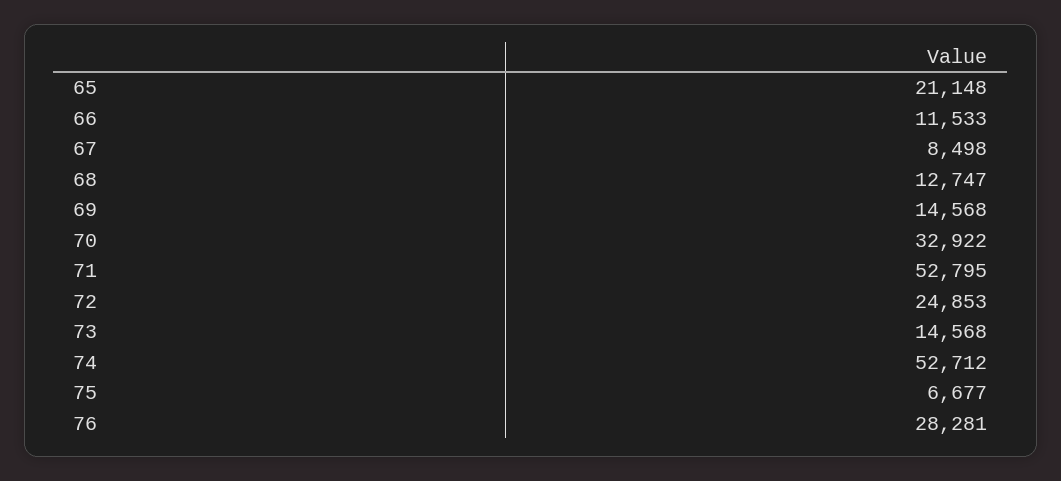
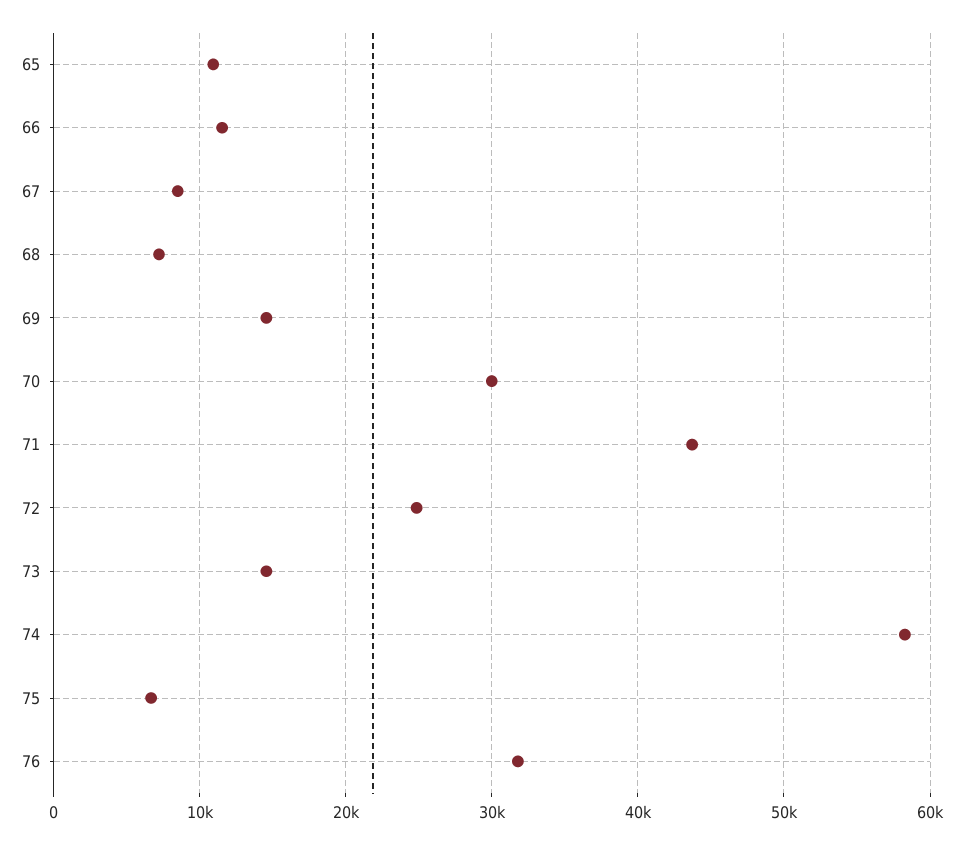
65: 21148 -> 11000
68: 12747 -> 7000
70: 32922 -> 30000
71: 52795 -> 44000
74: 52712 -> 58000
76: 28281 -> 32000

